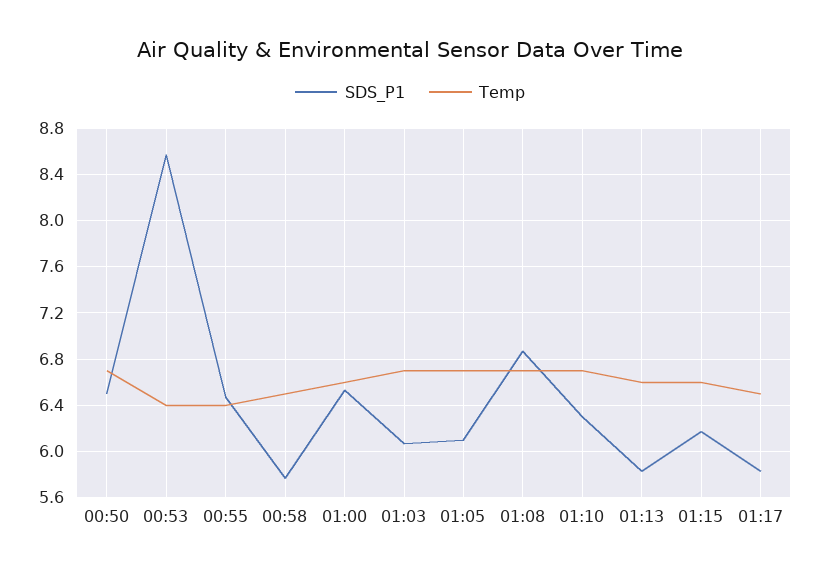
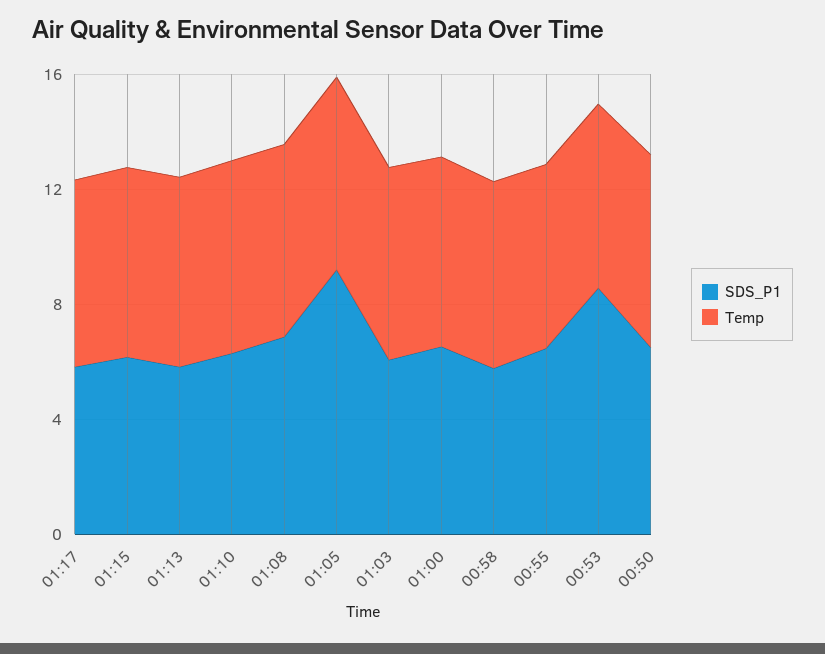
SDS_P1, 01:05: 6.1 -> 9

